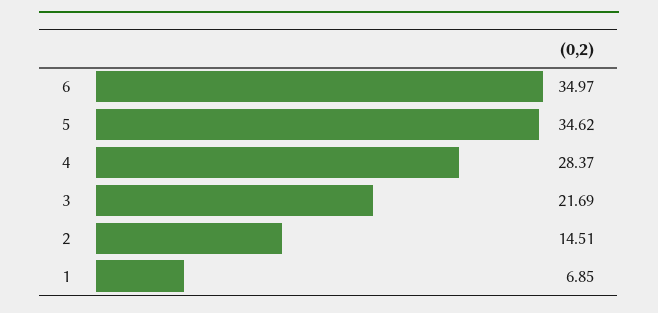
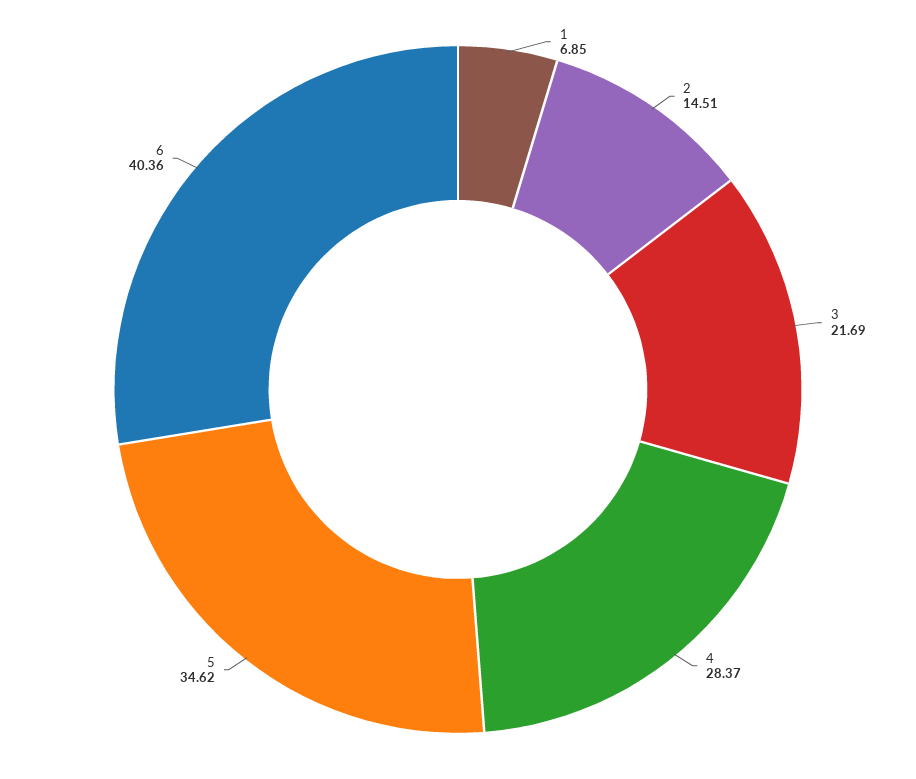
6: 34.97 -> 40.36

